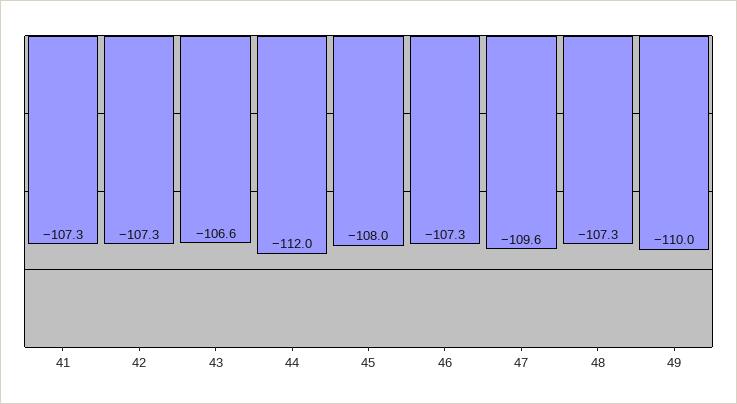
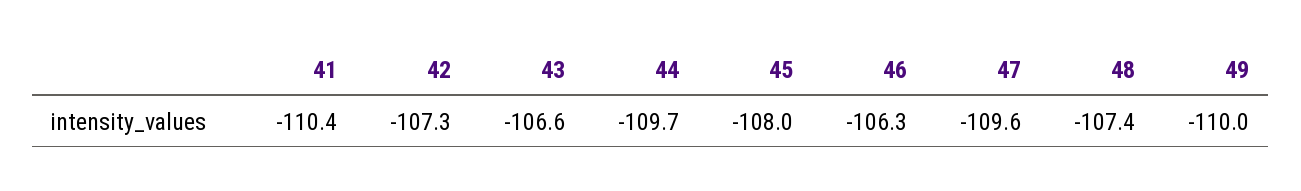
41: -107.3 -> -110.4
44: -112 -> -109.7
46: -107.3 -> -106.3
48: -107.3 -> -107.4

